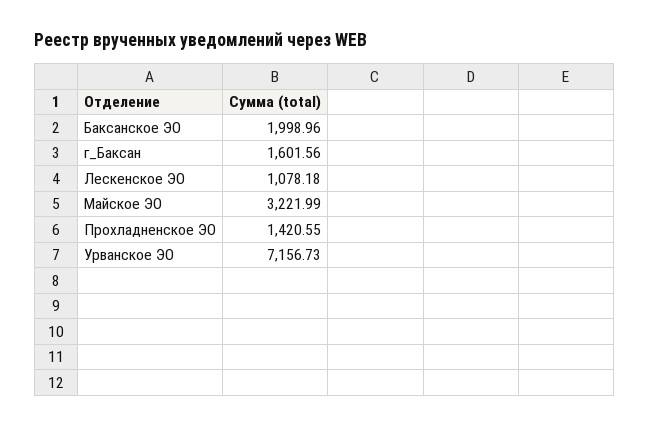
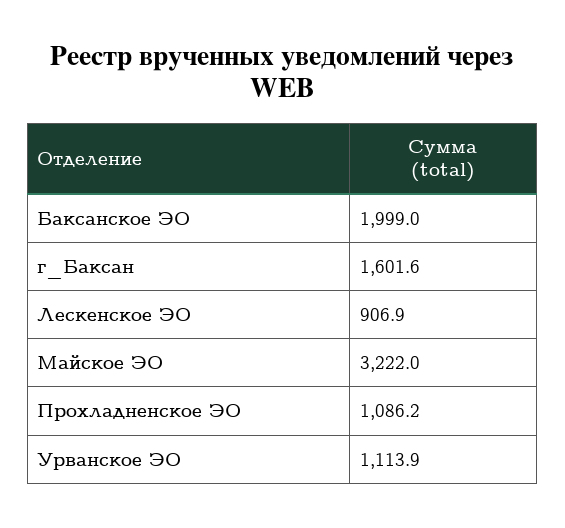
Лескенское ЭО: 1078.18 -> 906.9
Прохладненское ЭО: 1420.55 -> 1086.2
Урванское ЭО: 7156.73 -> 1113.9

